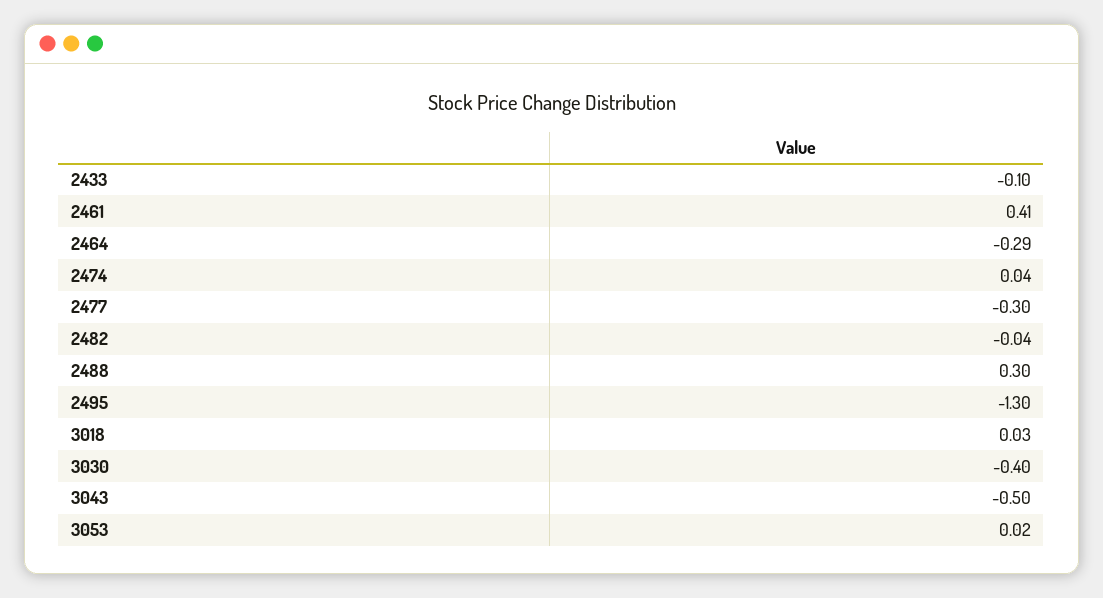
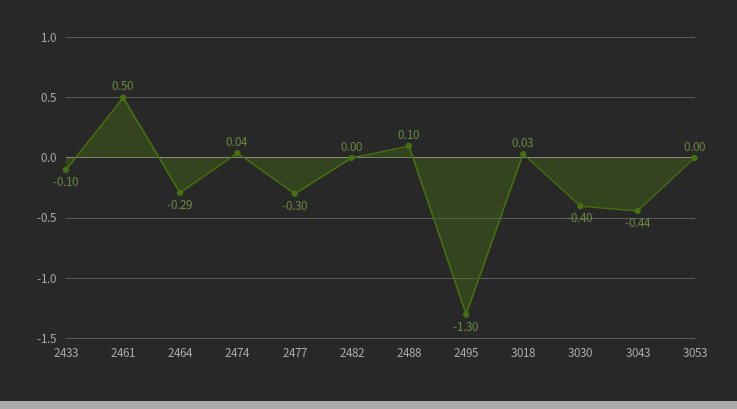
2461: 0.41 -> 0.5
2482: -0.04 -> 0
2488: 0.3 -> 0.1
3043: -0.5 -> -0.44
3053: 0.02 -> 0

